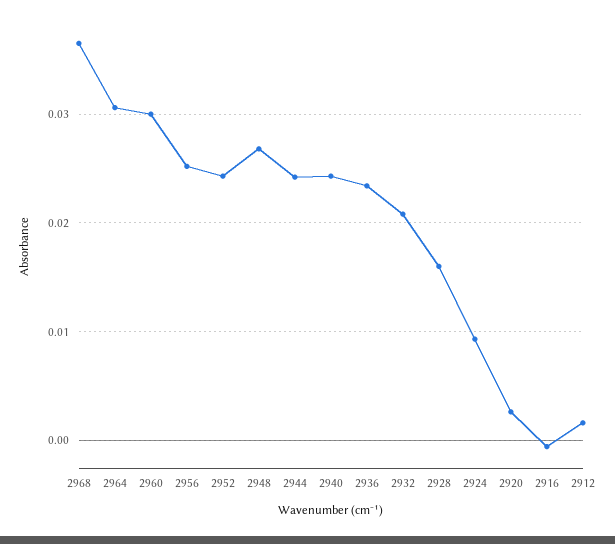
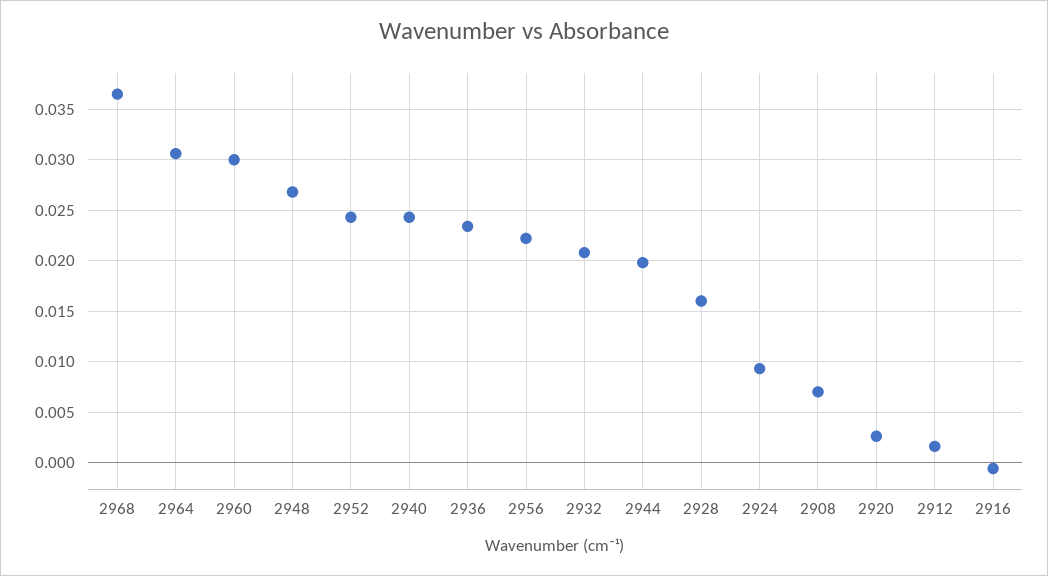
2956: 0.025 -> 0.022
2944: 0.024 -> 0.02
2908: none -> 0.007

